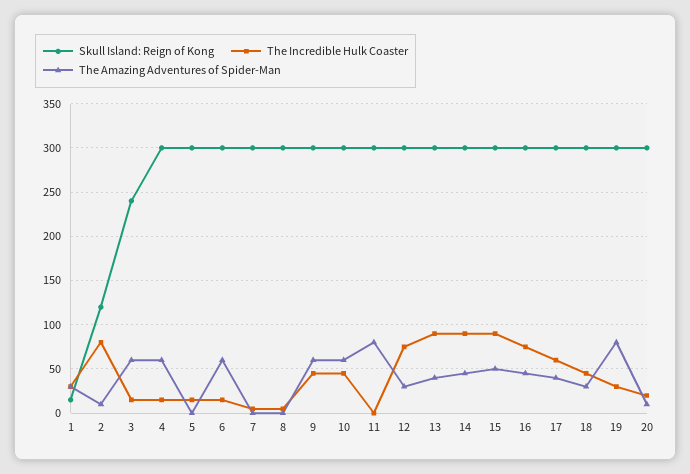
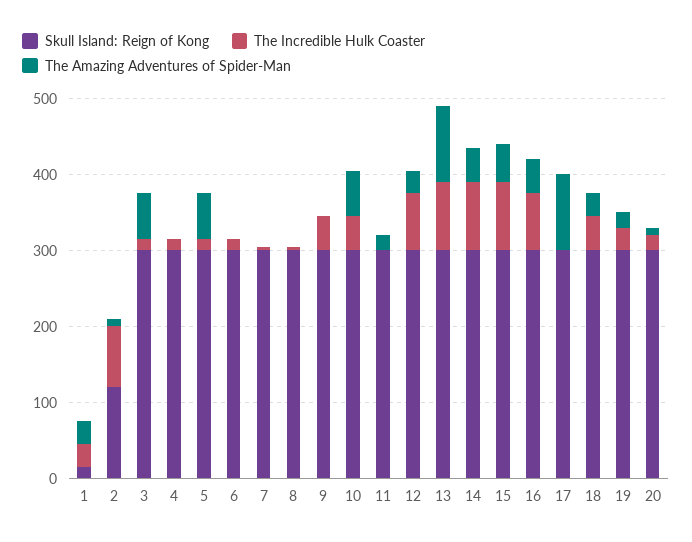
Skull Island: Reign of Kong, 3: 240 -> 300
The Amazing Adventures of Spider-Man, 4: 60 -> 0
The Amazing Adventures of Spider-Man, 5: 0 -> 60
The Amazing Adventures of Spider-Man, 6: 60 -> 0
The Amazing Adventures of Spider-Man, 9: 60 -> 0
The Amazing Adventures of Spider-Man, 11: 80 -> 20
The Amazing Adventures of Spider-Man, 13: 40 -> 100
The Incredible Hulk Coaster, 17: 60 -> 0
The Amazing Adventures of Spider-Man, 17: 40 -> 100
The Amazing Adventures of Spider-Man, 19: 80 -> 20

